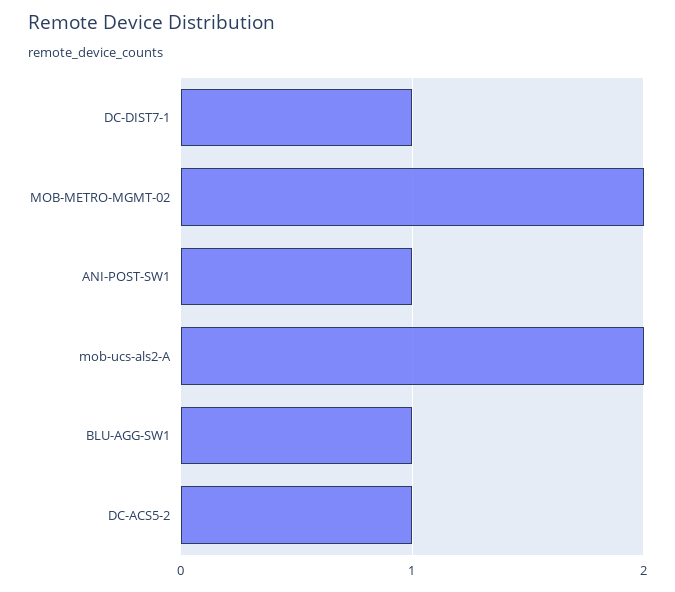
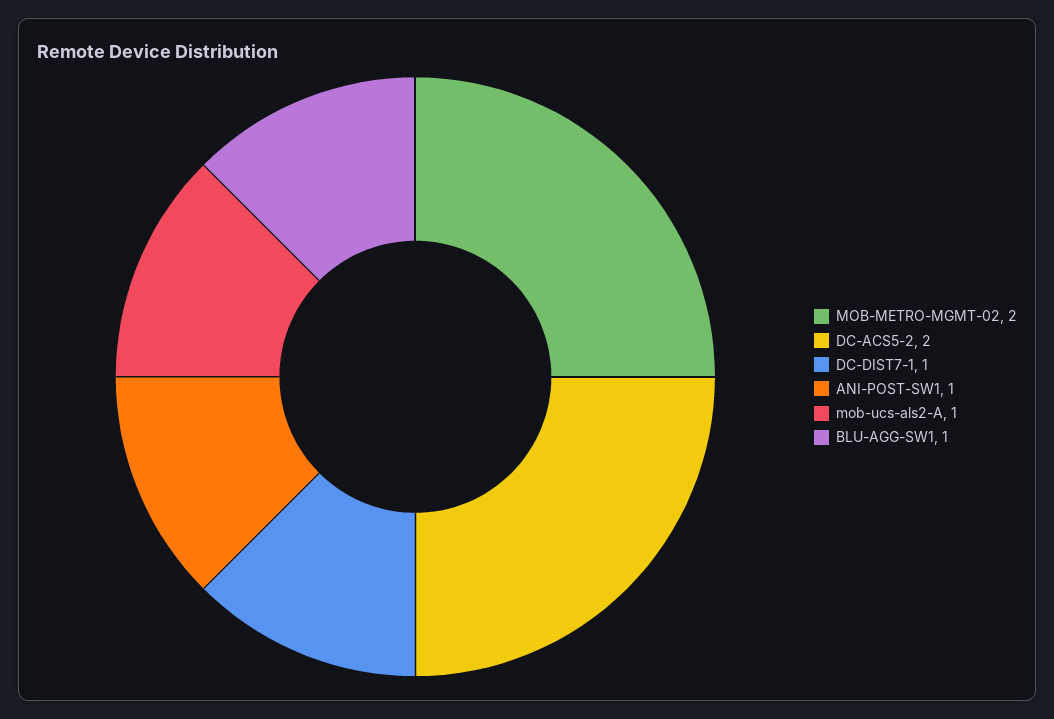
mob-ucs-als2-A: 2 -> 1
DC-ACS5-2: 1 -> 2

